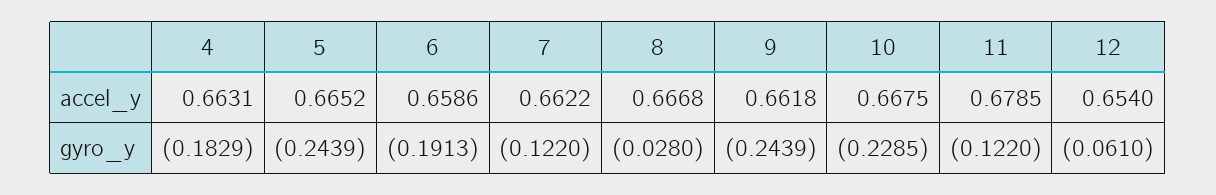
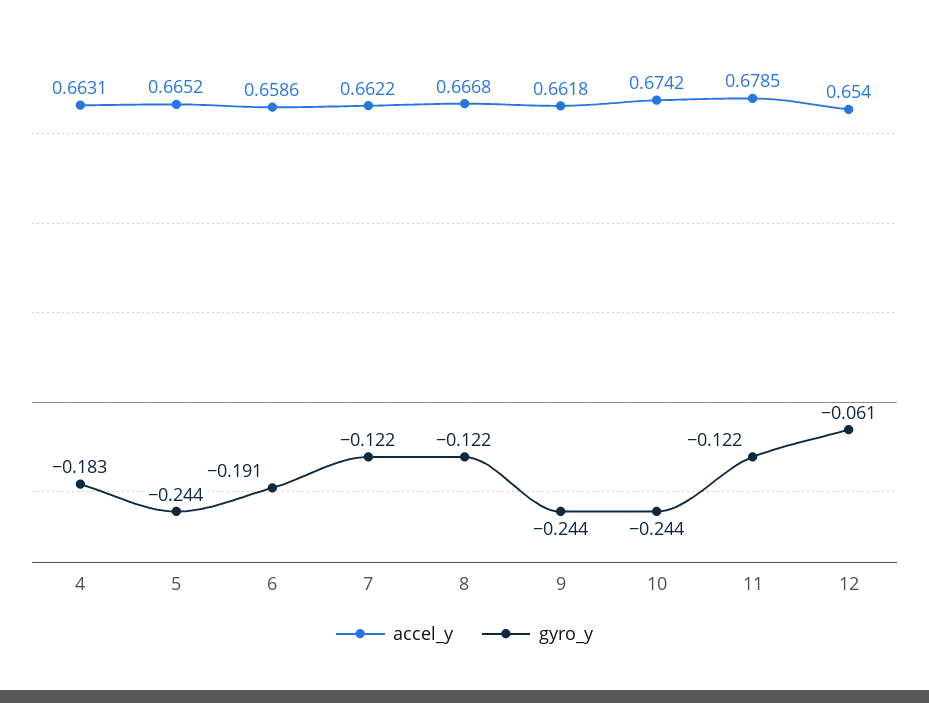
accel_y, 10: 0.6675 -> 0.6742
gyro_y, 8: -0.028 -> -0.122
gyro_y, 10: -0.2285 -> -0.244

